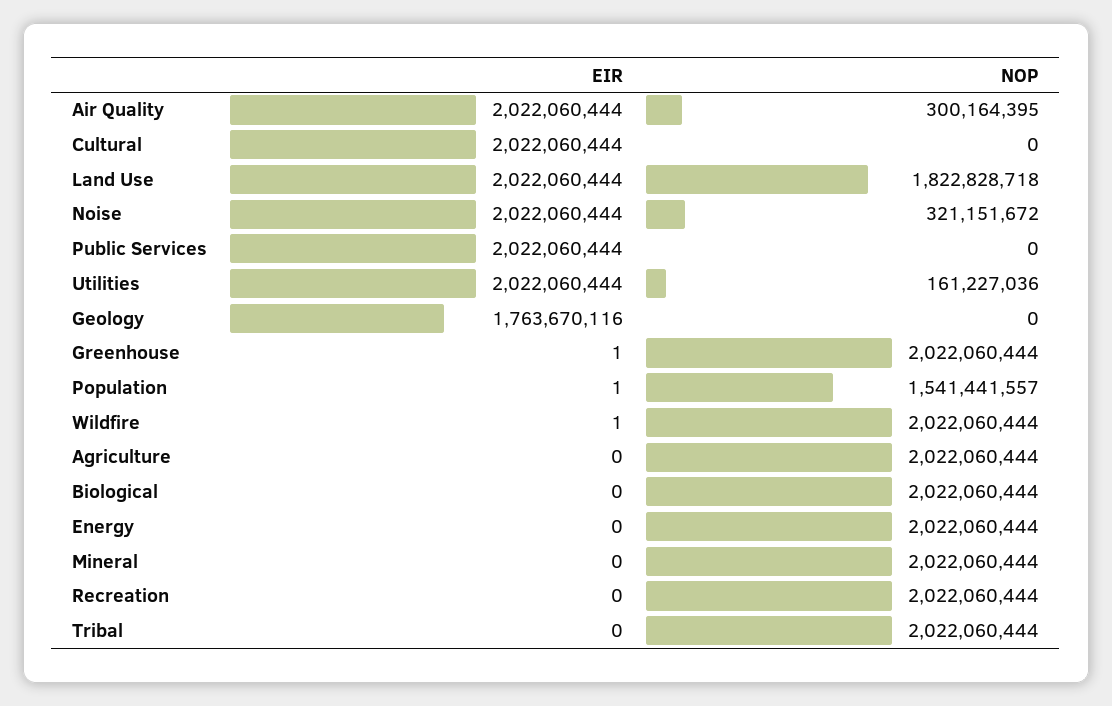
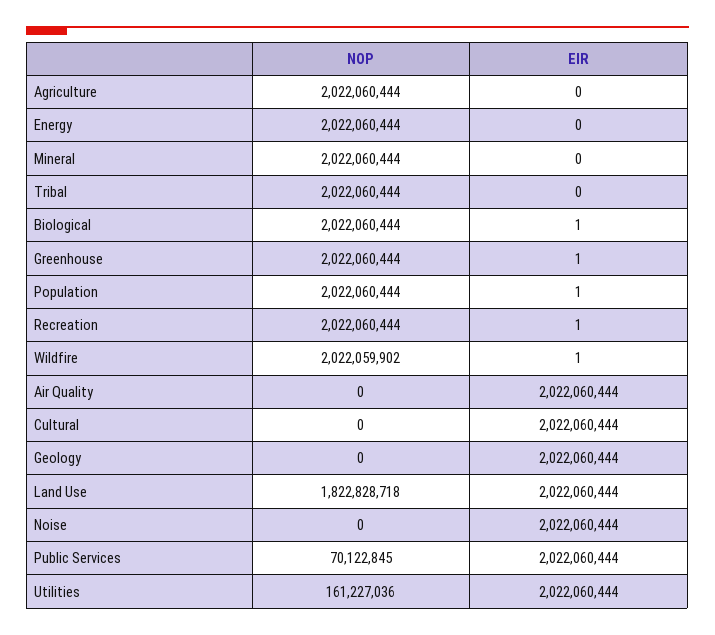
NOP, Air Quality: 300164395 -> 0
NOP, Noise: 321151672 -> 0
NOP, Public Services: 0 -> 70122845
EIR, Geology: 1763670116 -> 2022060444
NOP, Population: 1541441557 -> 2022060444
NOP, Wildfire: 2022060444 -> 2022059902
EIR, Biological: 0 -> 1
EIR, Recreation: 0 -> 1

